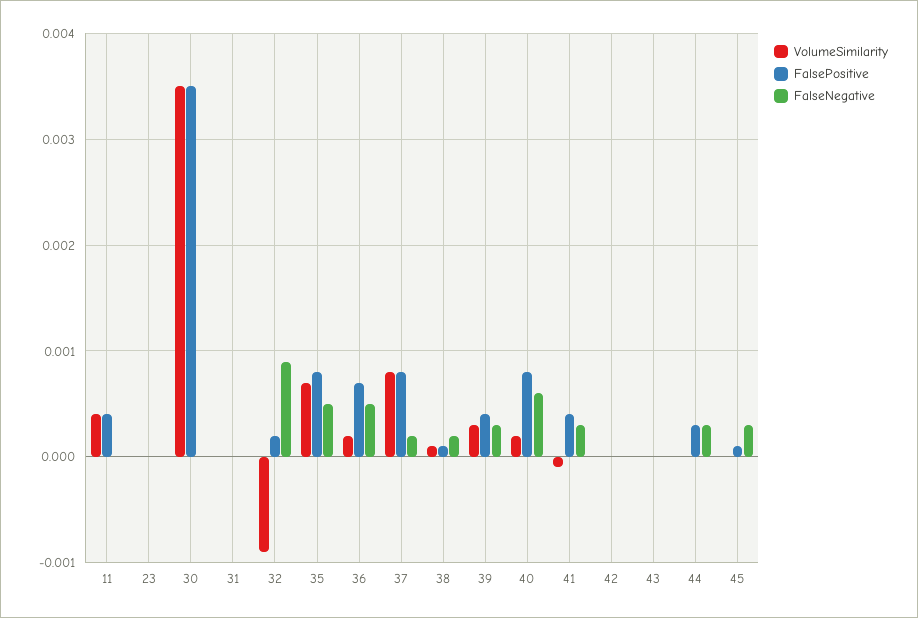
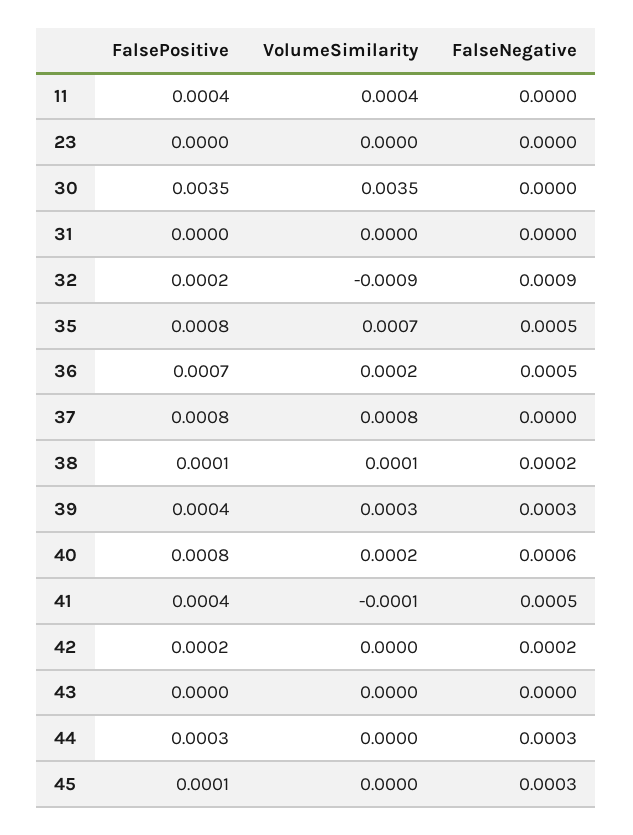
FalseNegative, 37: 0.0002 -> 0
FalseNegative, 41: 0.0003 -> 0.0005
FalsePositive, 42: 0 -> 0.0002
FalseNegative, 42: 0 -> 0.0002

